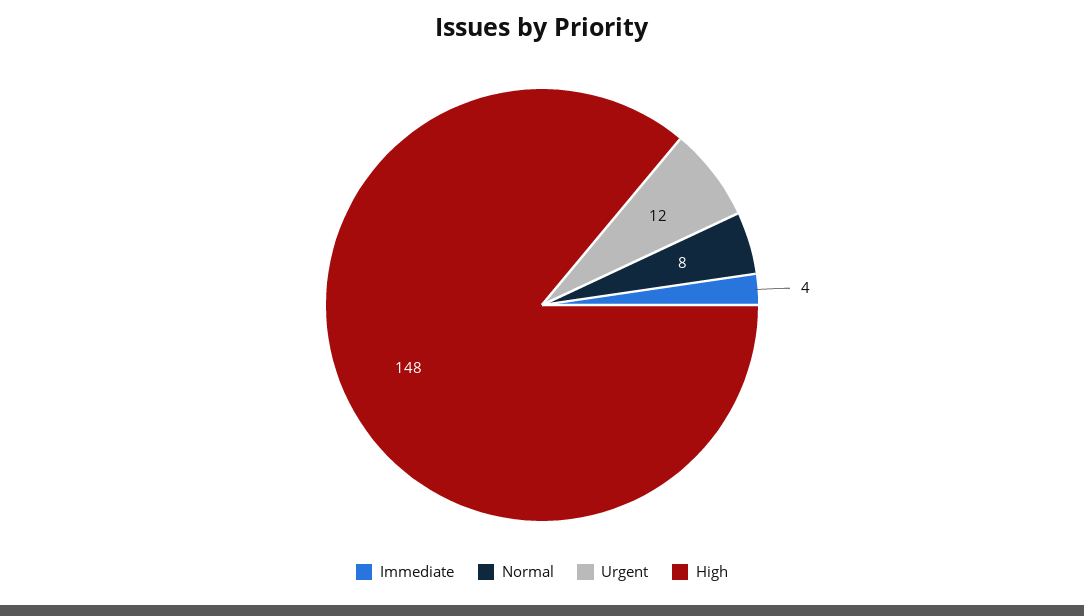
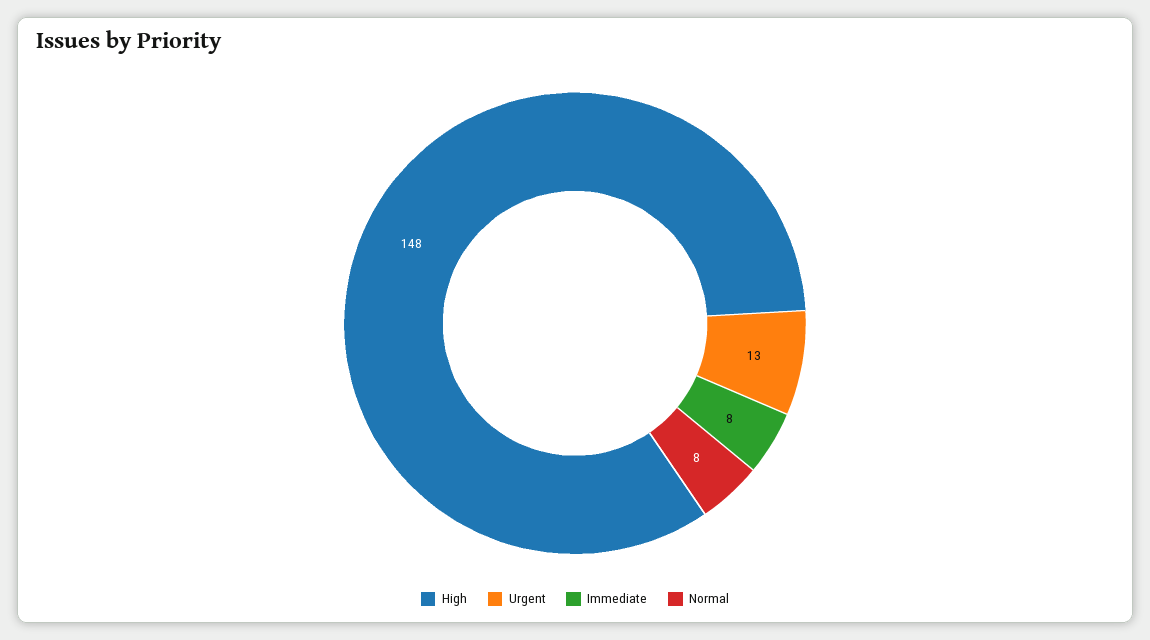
Immediate: 4 -> 8
Urgent: 12 -> 13

